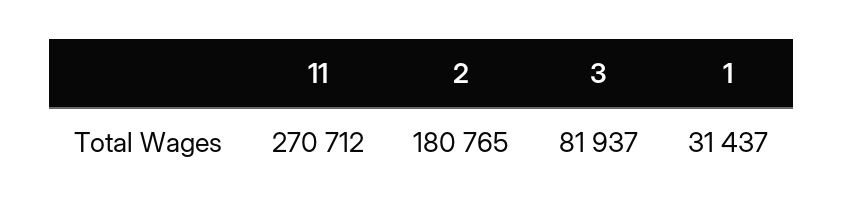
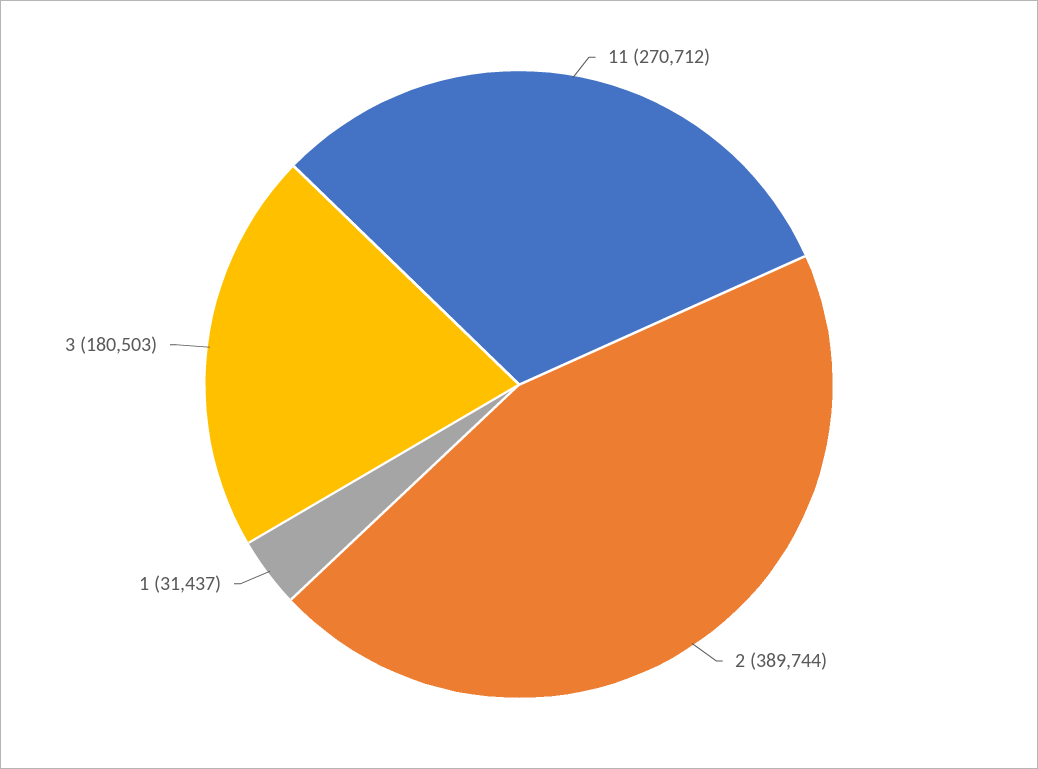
2: 180765 -> 389744
3: 81937 -> 180503

